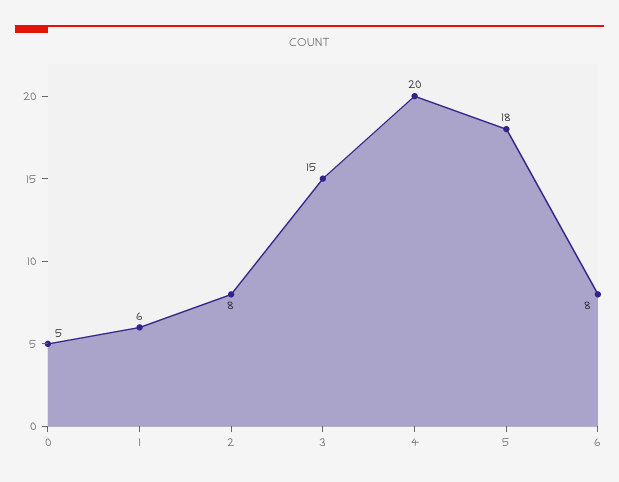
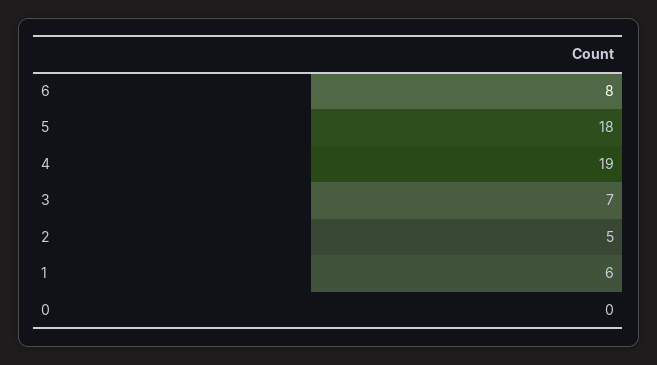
0: 5 -> 0
2: 8 -> 5
3: 15 -> 7
4: 20 -> 19

